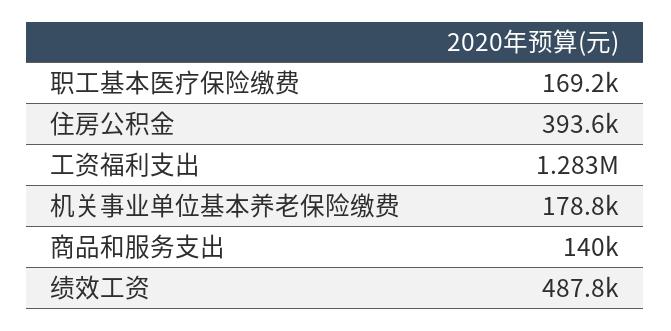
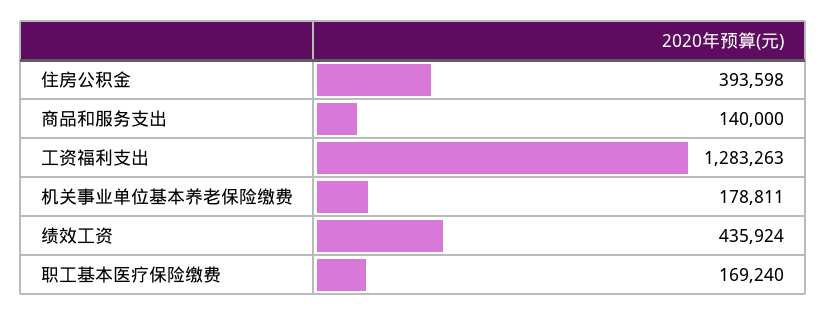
绩效工资: 487800 -> 435924

